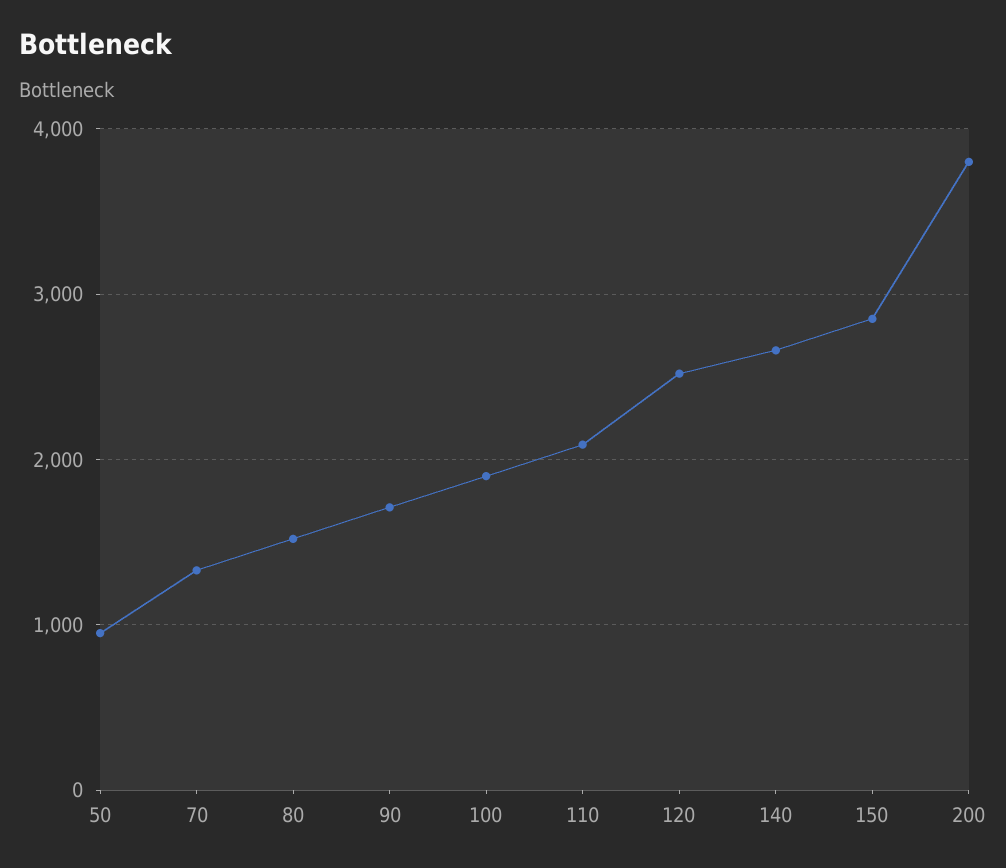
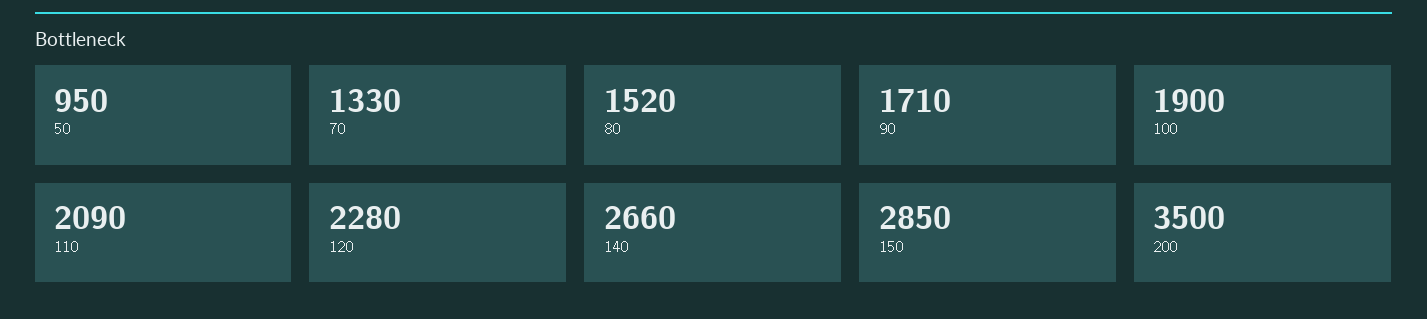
120: 2500 -> 2280
200: 3800 -> 3500

